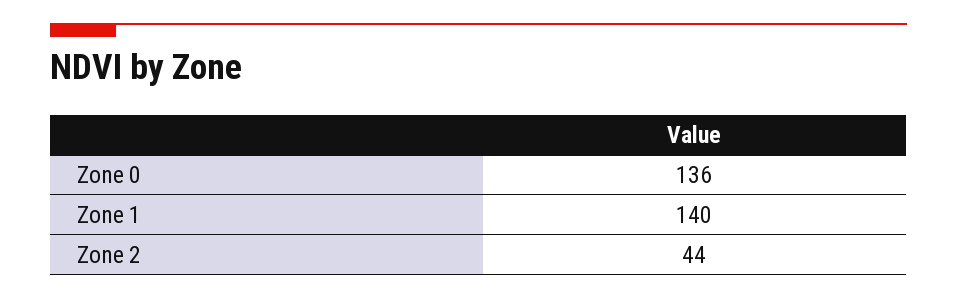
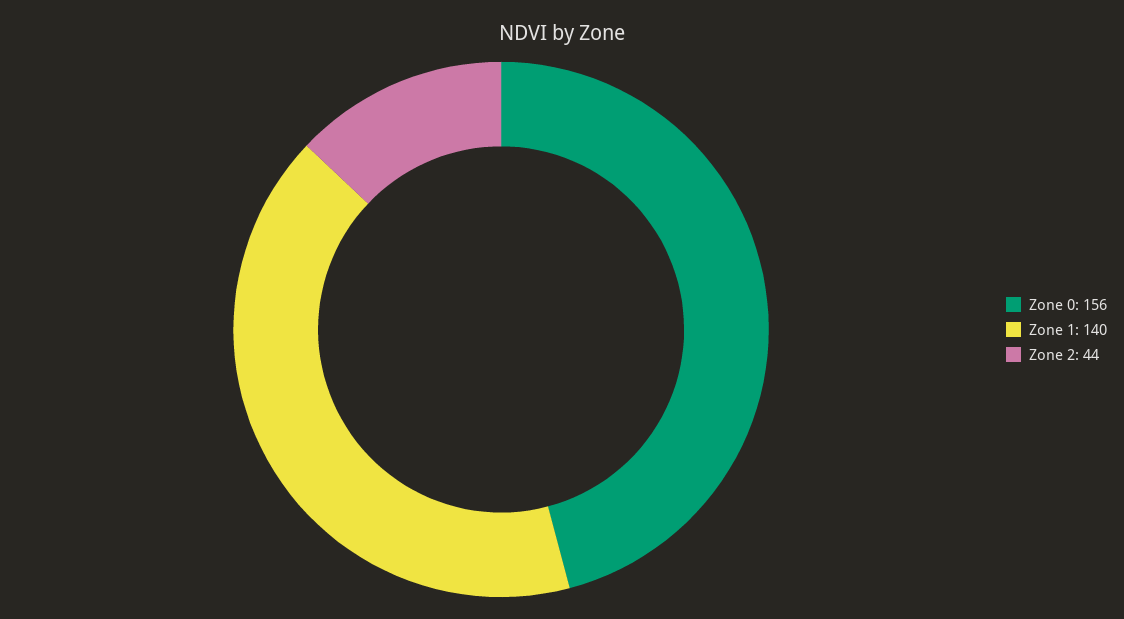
Zone 0: 136 -> 156

